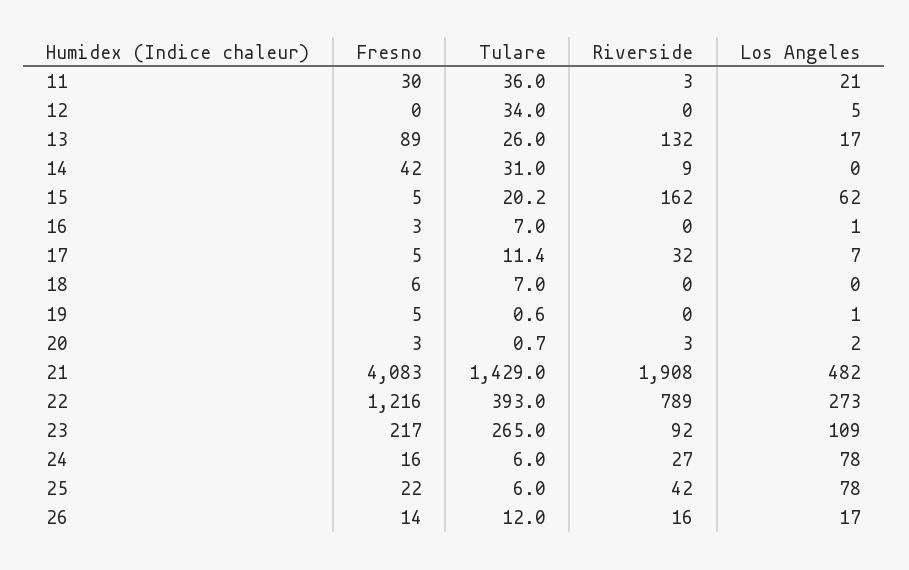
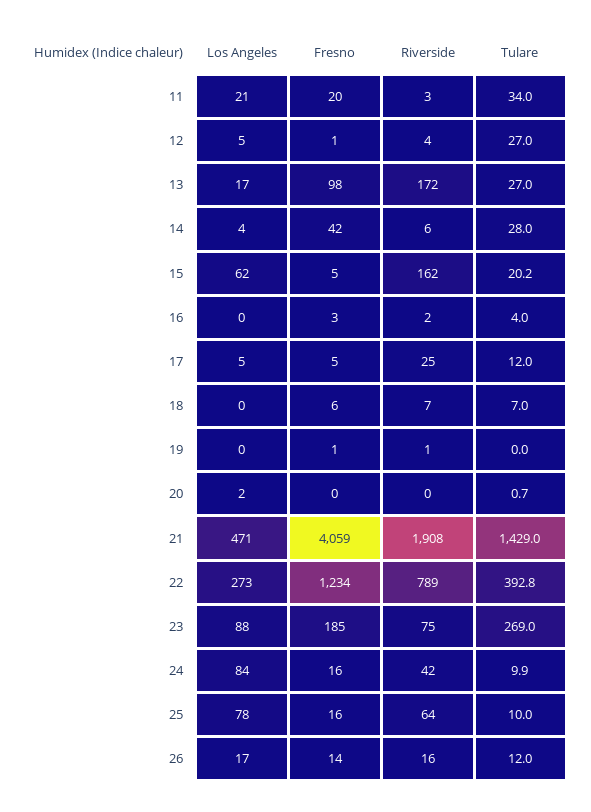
Fresno, 11: 30 -> 20
Tulare, 11: 36 -> 34
Fresno, 12: 0 -> 1
Tulare, 12: 34 -> 27
Riverside, 12: 0 -> 4
Fresno, 13: 89 -> 98
Tulare, 13: 26 -> 27
Riverside, 13: 132 -> 172
Tulare, 14: 31 -> 28
Riverside, 14: 9 -> 6
Los Angeles, 14: 0 -> 4
Tulare, 16: 7 -> 4
Riverside, 16: 0 -> 2
Los Angeles, 16: 1 -> 0
Tulare, 17: 11.4 -> 12
Riverside, 17: 32 -> 25
Los Angeles, 17: 7 -> 5
Riverside, 18: 0 -> 7
Fresno, 19: 5 -> 1
Tulare, 19: 0.6 -> 0
Riverside, 19: 0 -> 1
Los Angeles, 19: 1 -> 0
Fresno, 20: 3 -> 0
Riverside, 20: 3 -> 0
Fresno, 21: 4083 -> 4059
Los Angeles, 21: 482 -> 471
Fresno, 22: 1216 -> 1234
Tulare, 22: 393 -> 392.8
Fresno, 23: 217 -> 185
Tulare, 23: 265 -> 269
Riverside, 23: 92 -> 75
Los Angeles, 23: 109 -> 88
Tulare, 24: 6 -> 9.9
Riverside, 24: 27 -> 42
Los Angeles, 24: 78 -> 84
Fresno, 25: 22 -> 16
Tulare, 25: 6 -> 10
Riverside, 25: 42 -> 64

